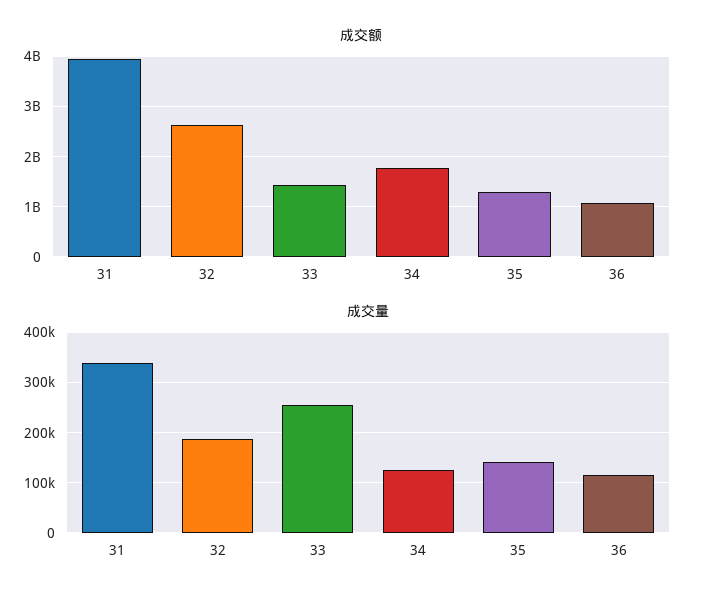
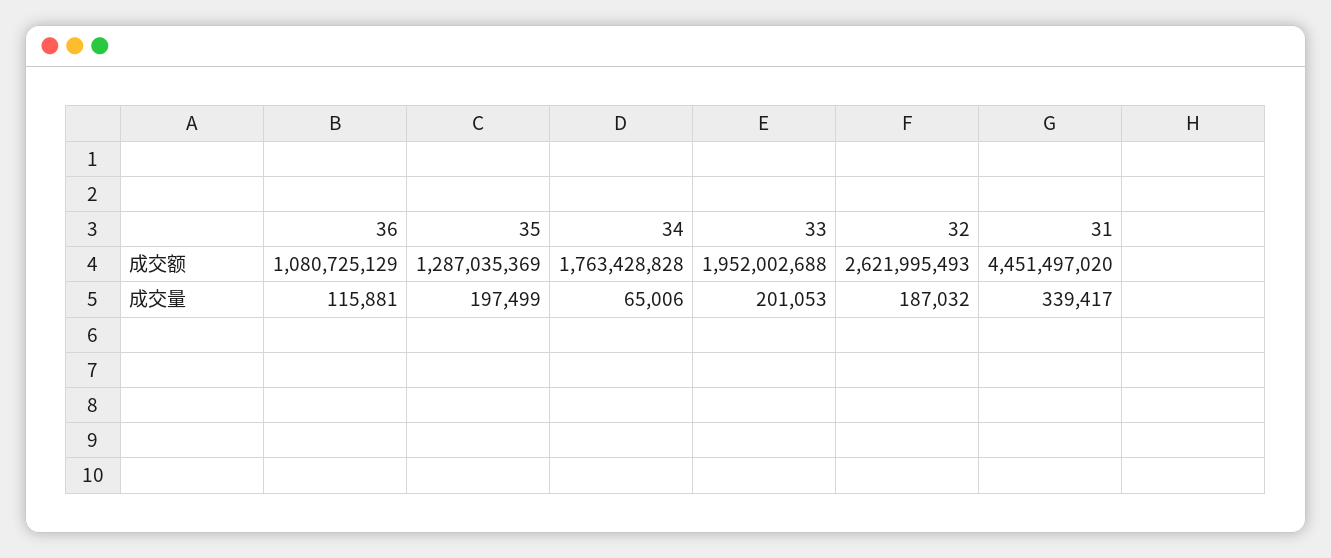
成交额, 31: 4000000000 -> 4451497020
成交额, 33: 1400000000 -> 1952002688
成交量, 33: 260000 -> 201053
成交量, 34: 120000 -> 65006
成交量, 35: 140000 -> 197499

